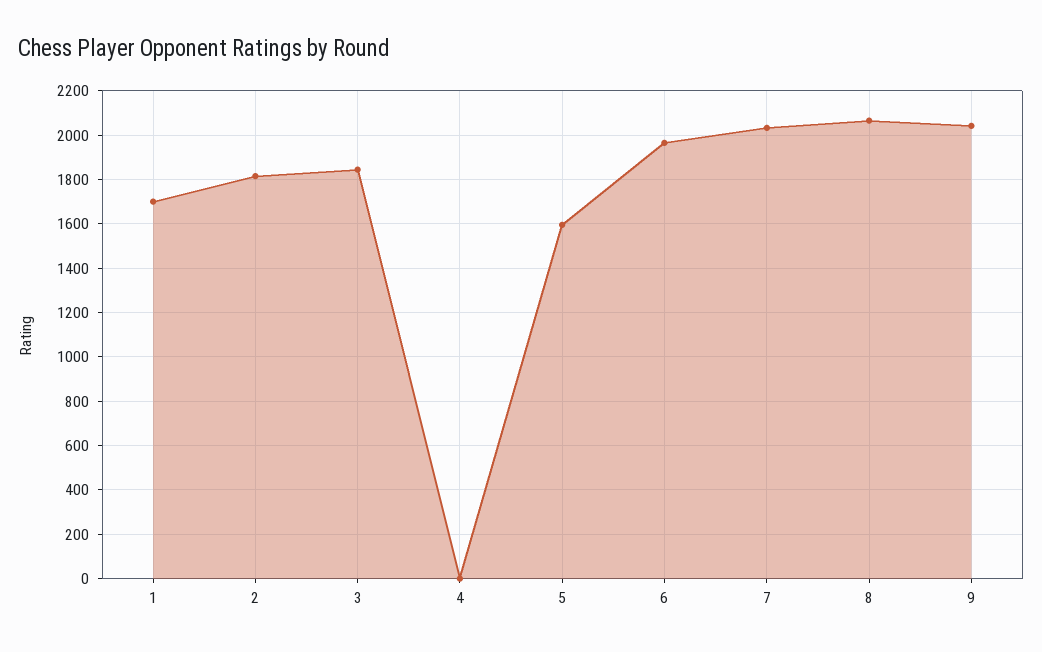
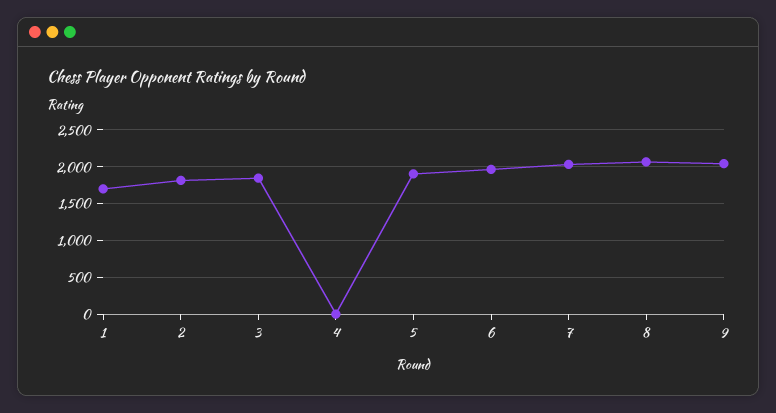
5: 1600 -> 1900

